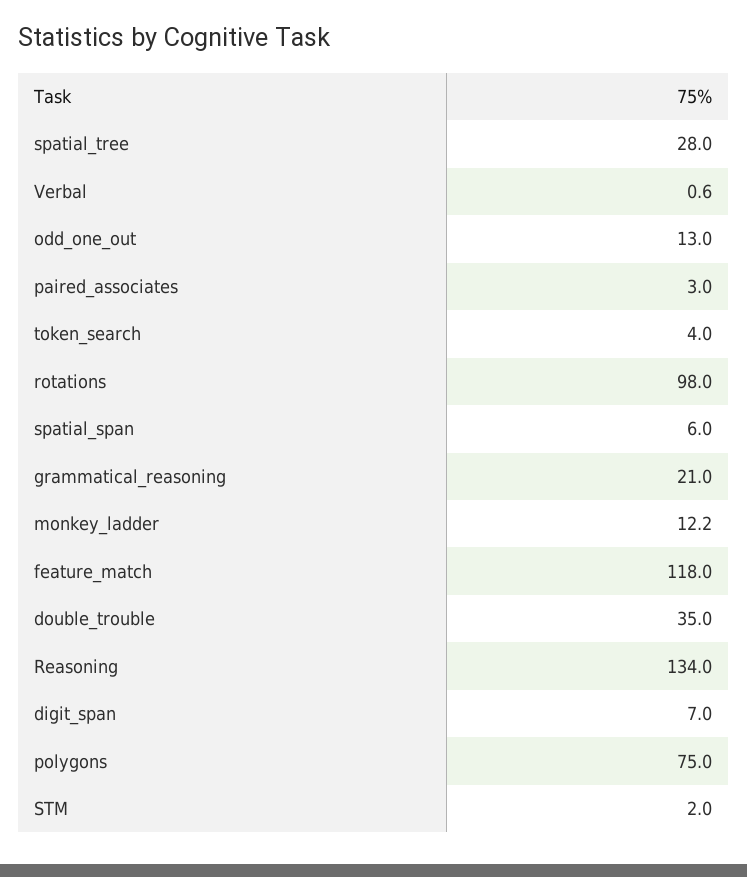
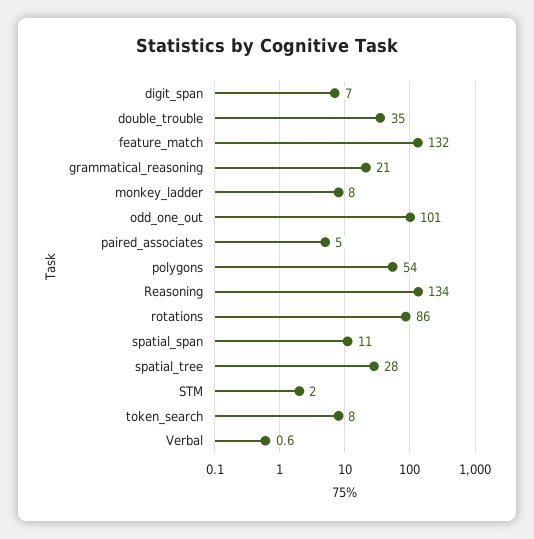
odd_one_out: 13 -> 101
paired_associates: 3 -> 5
token_search: 4 -> 8
rotations: 98 -> 86
spatial_span: 6 -> 11
monkey_ladder: 12.2 -> 8
feature_match: 118 -> 132
polygons: 75 -> 54

